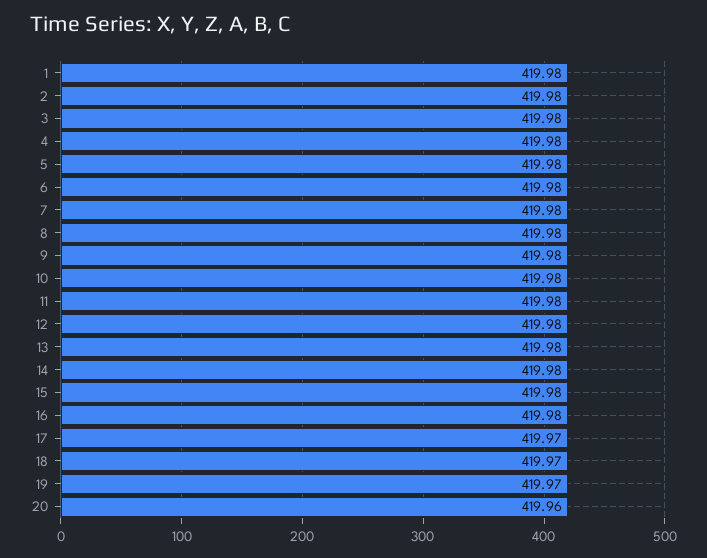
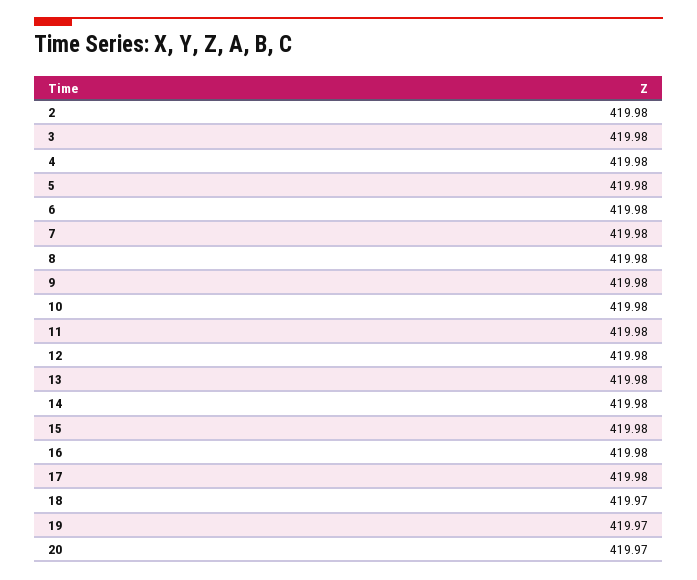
1: 419.98 -> none
17: 419.97 -> 419.98
20: 419.96 -> 419.97

